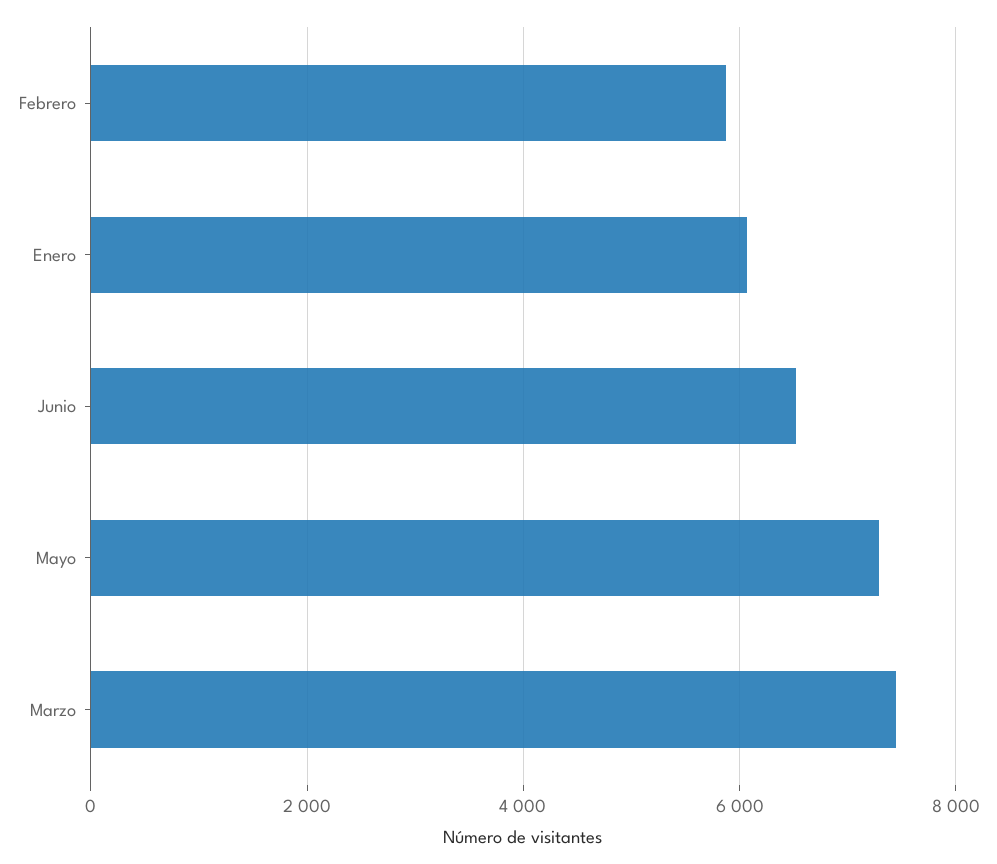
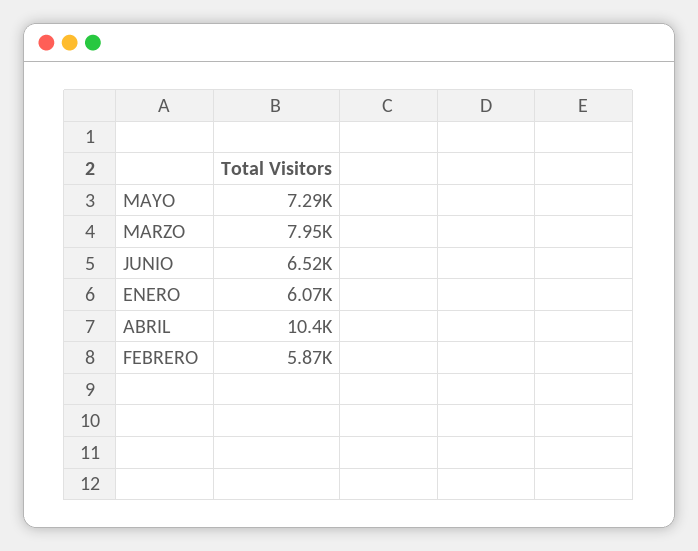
Marzo: 7400 -> 7950
ABRIL: none -> 10400

